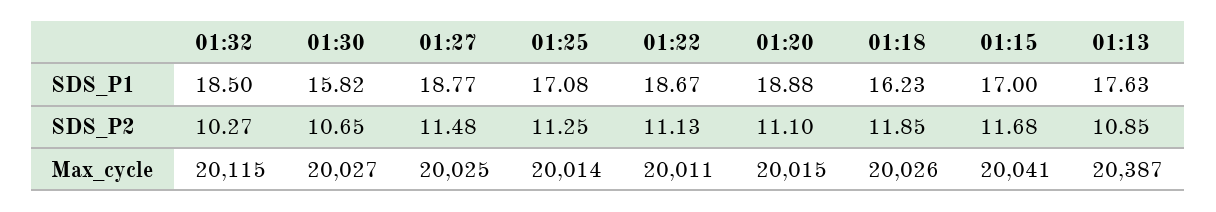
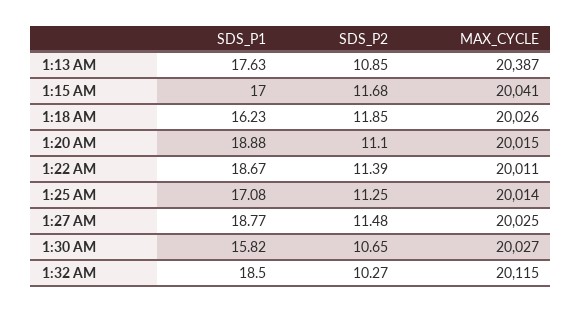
01:22, SDS_P2: 11.13 -> 11.39

